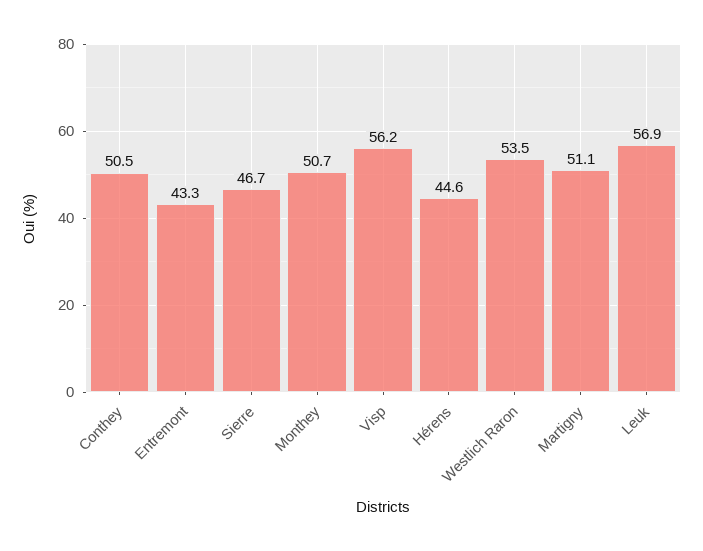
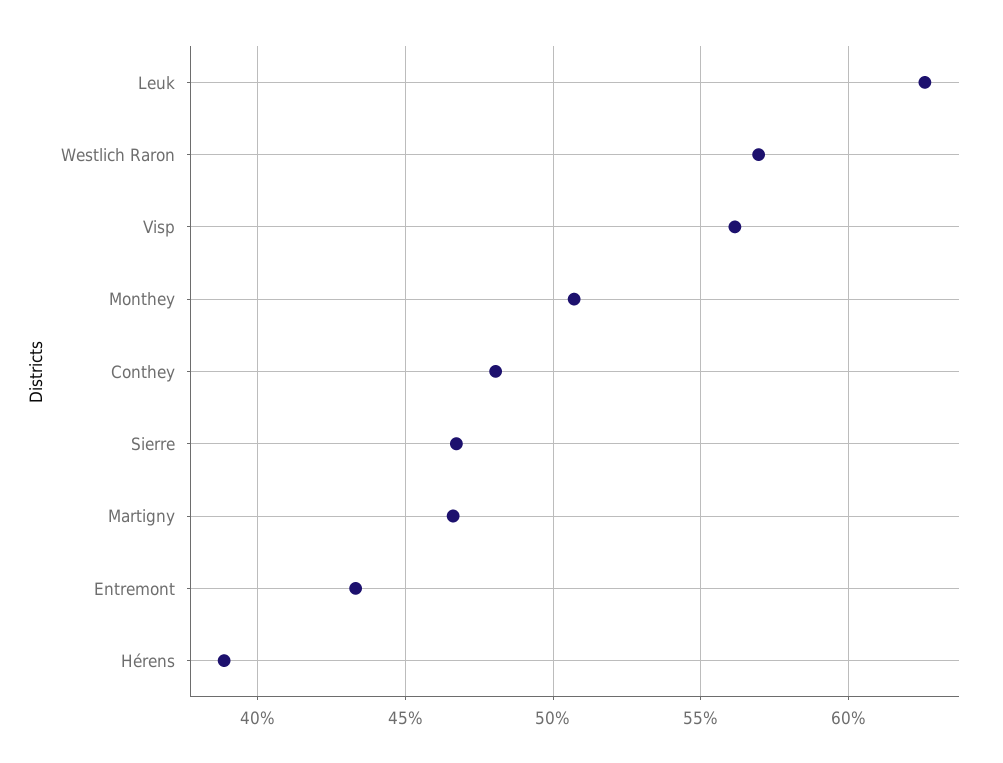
Conthey: 50.5 -> 48
Hérens: 44.6 -> 39
Westlich Raron: 53.5 -> 57
Martigny: 51.1 -> 46.5
Leuk: 56.9 -> 62.5

